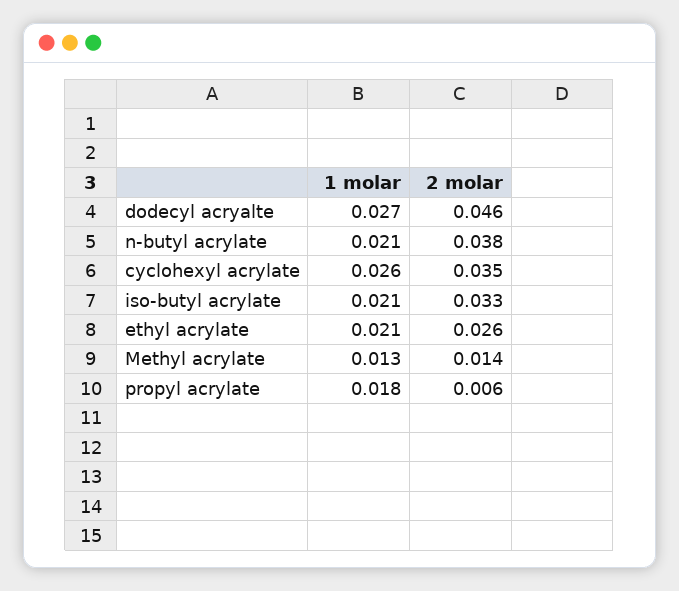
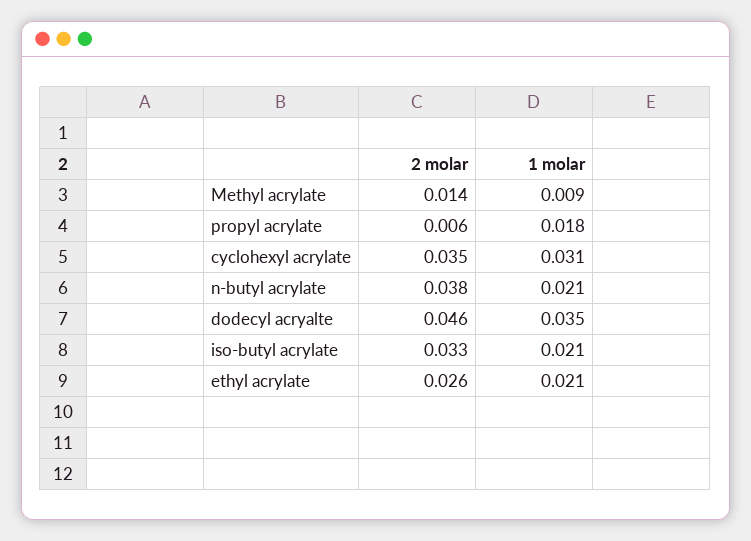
1 molar, dodecyl acryalte: 0.027 -> 0.035
1 molar, cyclohexyl acrylate: 0.026 -> 0.031
1 molar, Methyl acrylate: 0.013 -> 0.009

